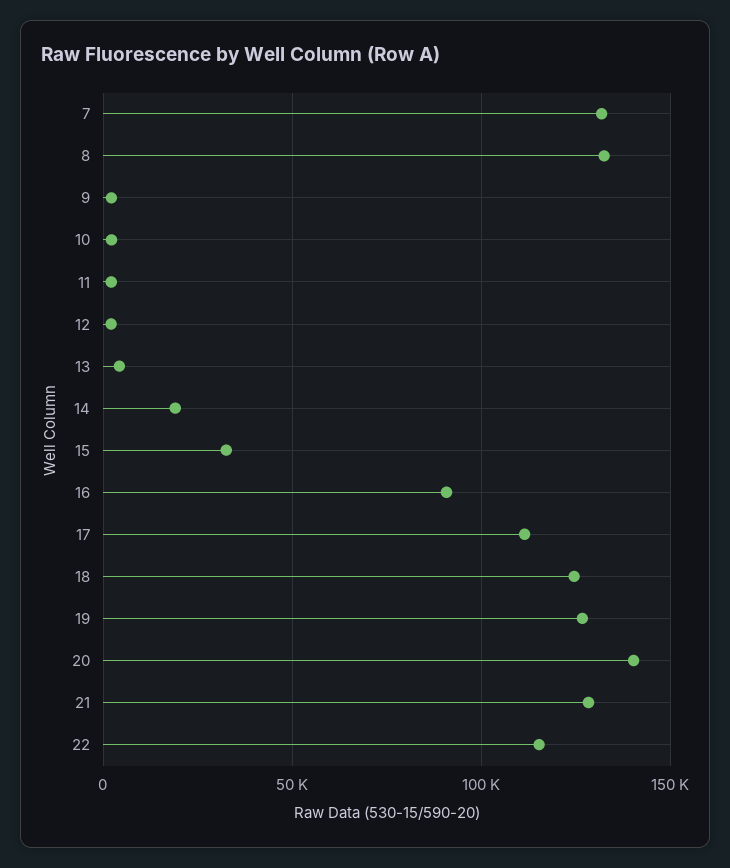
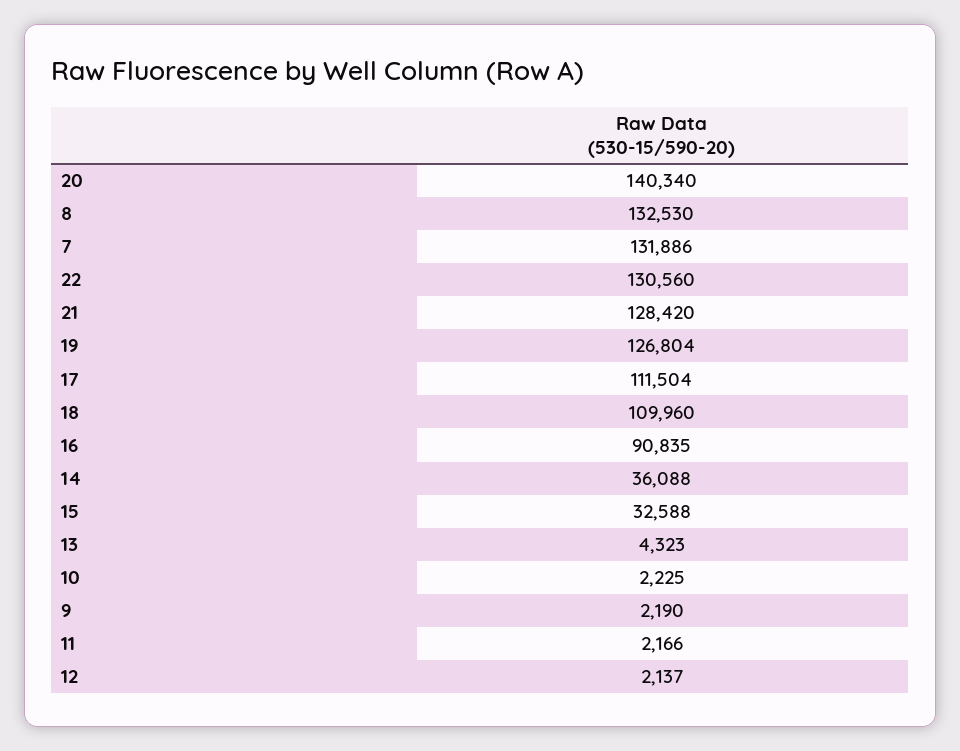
14: 20000 -> 36088
18: 125000 -> 109960
22: 115000 -> 130560

